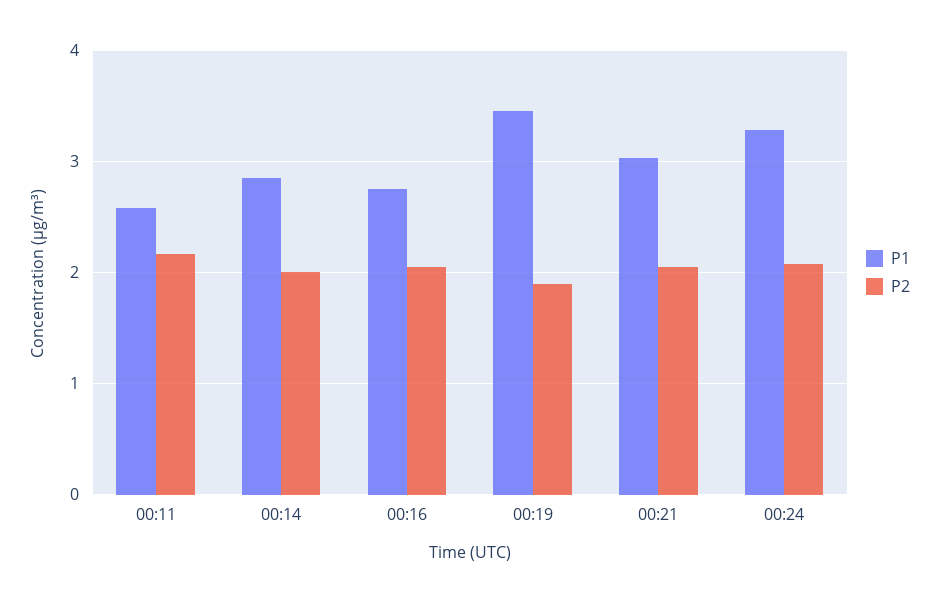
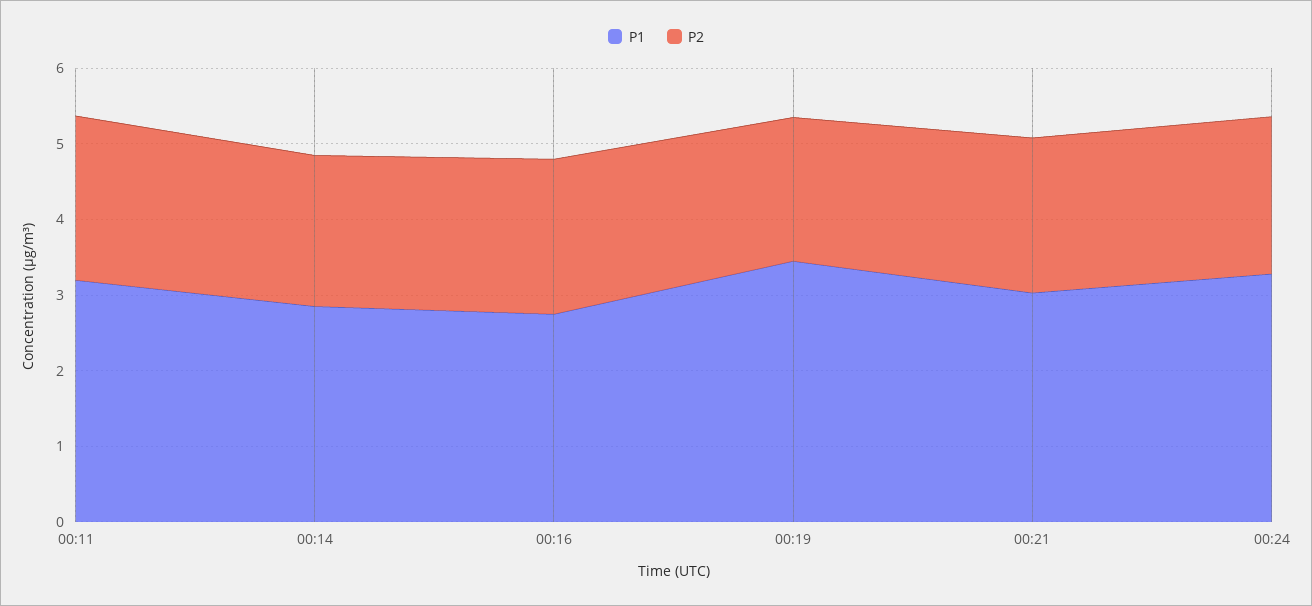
P1, 00:11: 2.6 -> 3.2

